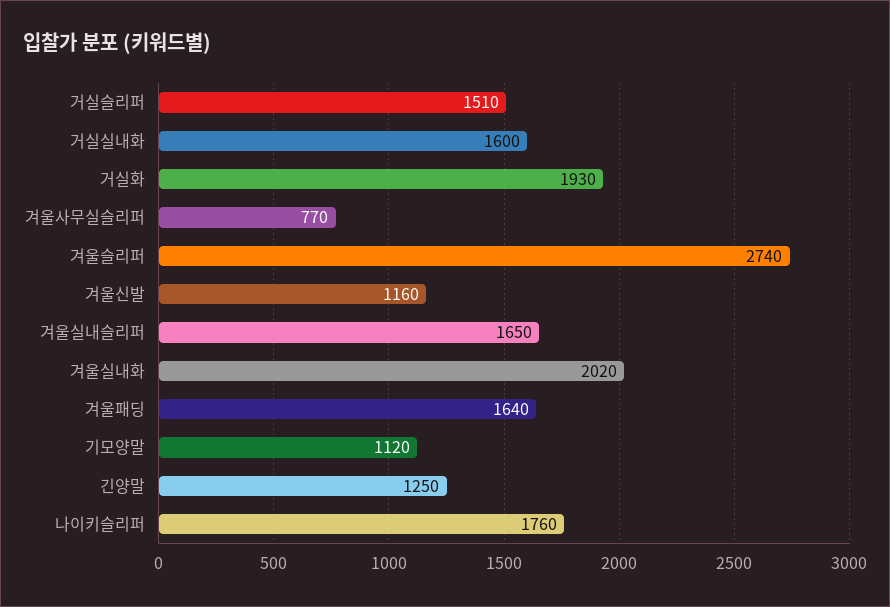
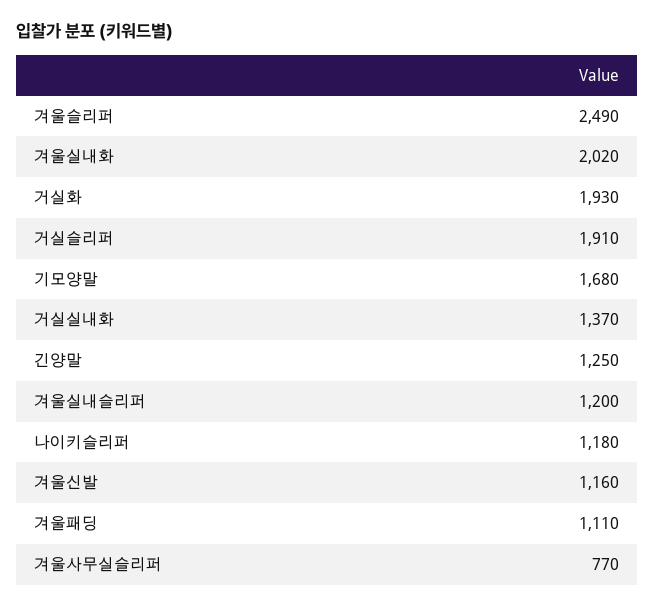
거실슬리퍼: 1510 -> 1910
거실실내화: 1600 -> 1370
겨울슬리퍼: 2740 -> 2490
겨울실내슬리퍼: 1650 -> 1200
겨울패딩: 1640 -> 1110
기모양말: 1120 -> 1680
나이키슬리퍼: 1760 -> 1180

